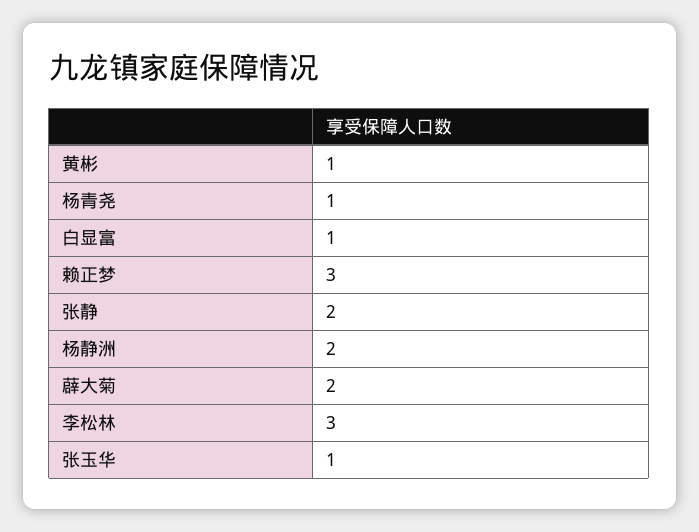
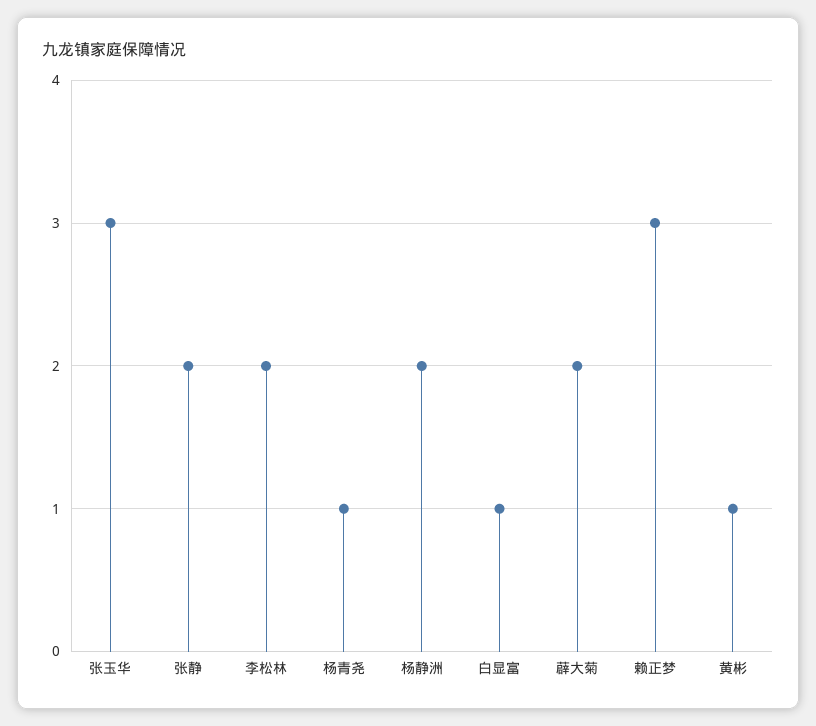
李松林: 3 -> 2
张玉华: 1 -> 3

